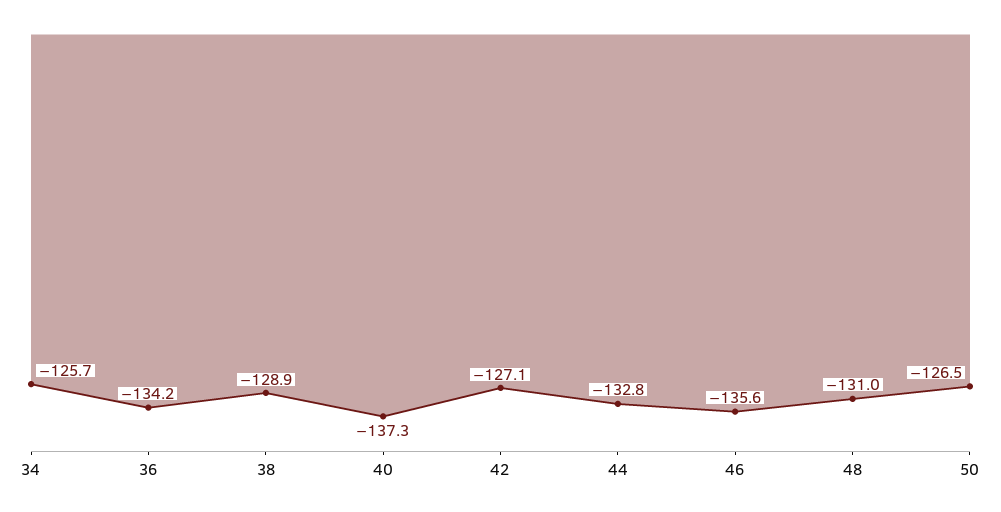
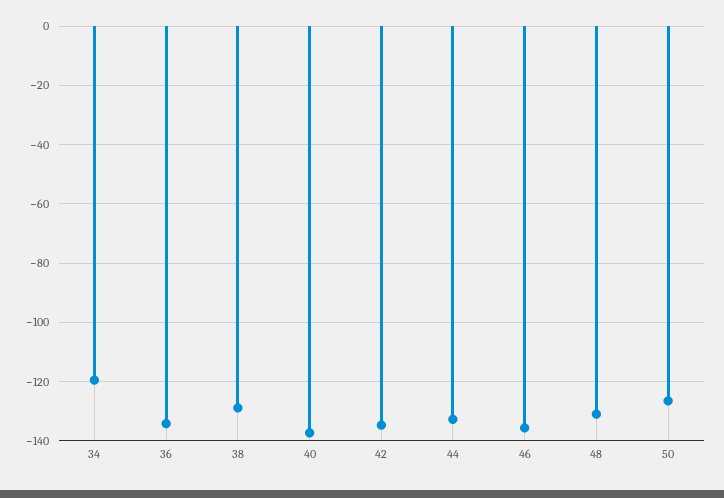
34: -125.7 -> -120
42: -127.1 -> -135

